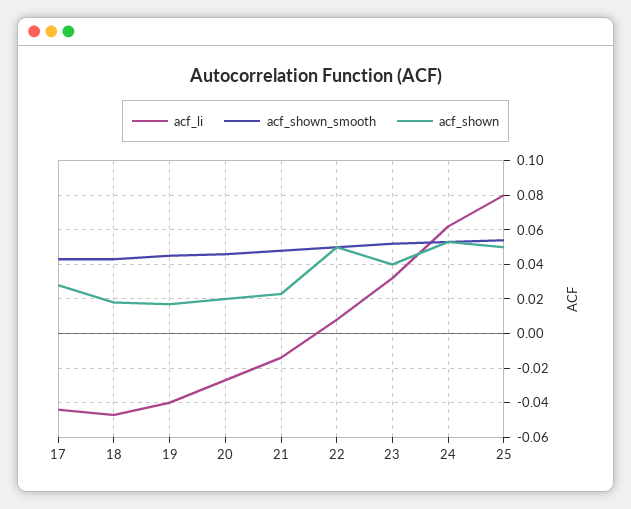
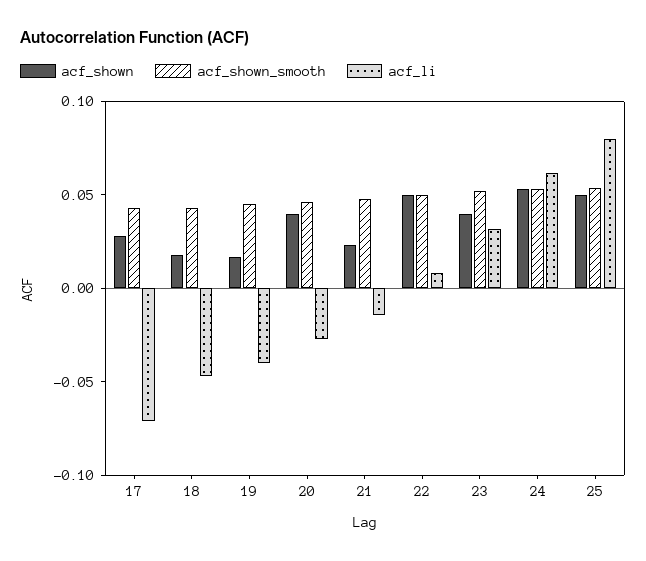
acf_li, 17: -0.045 -> -0.07
acf_shown, 20: 0.02 -> 0.04

